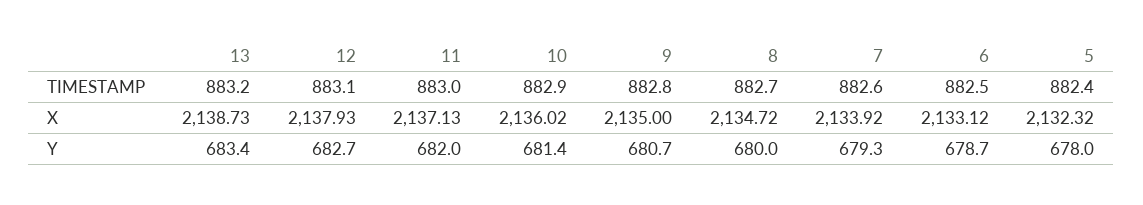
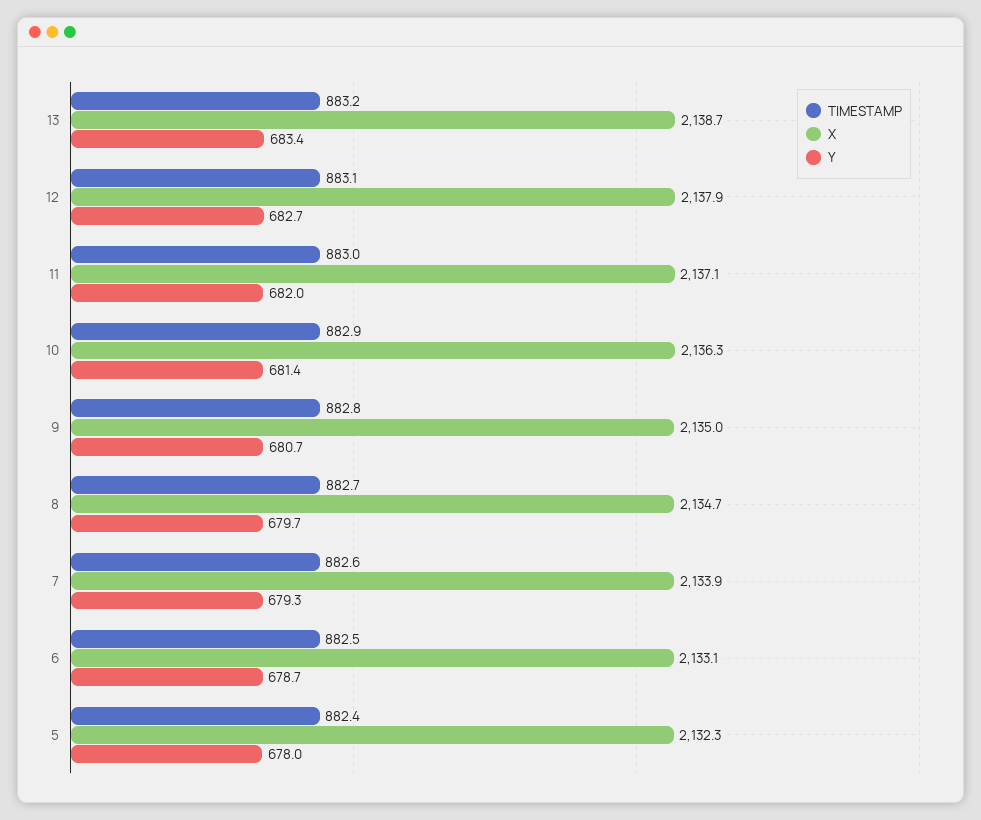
X, 10: 2136.02 -> 2136.3
Y, 8: 680 -> 679.7

